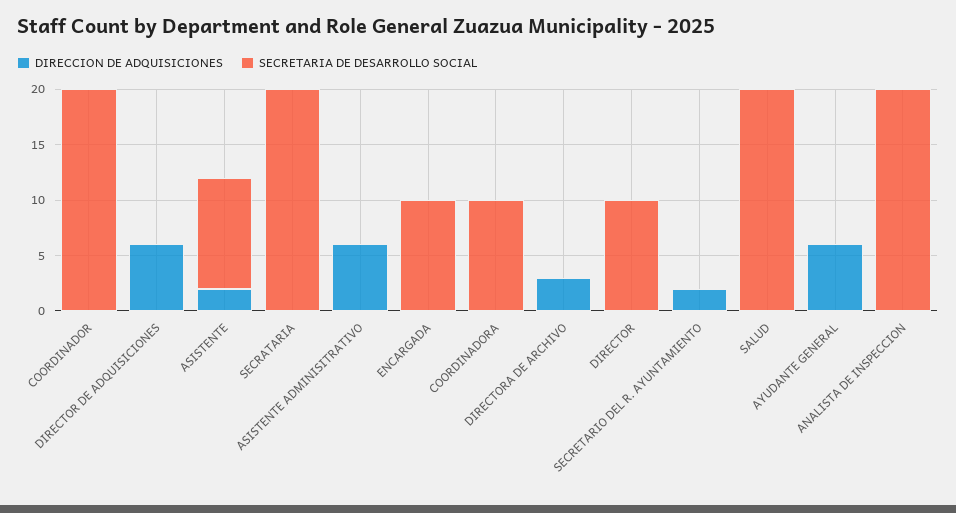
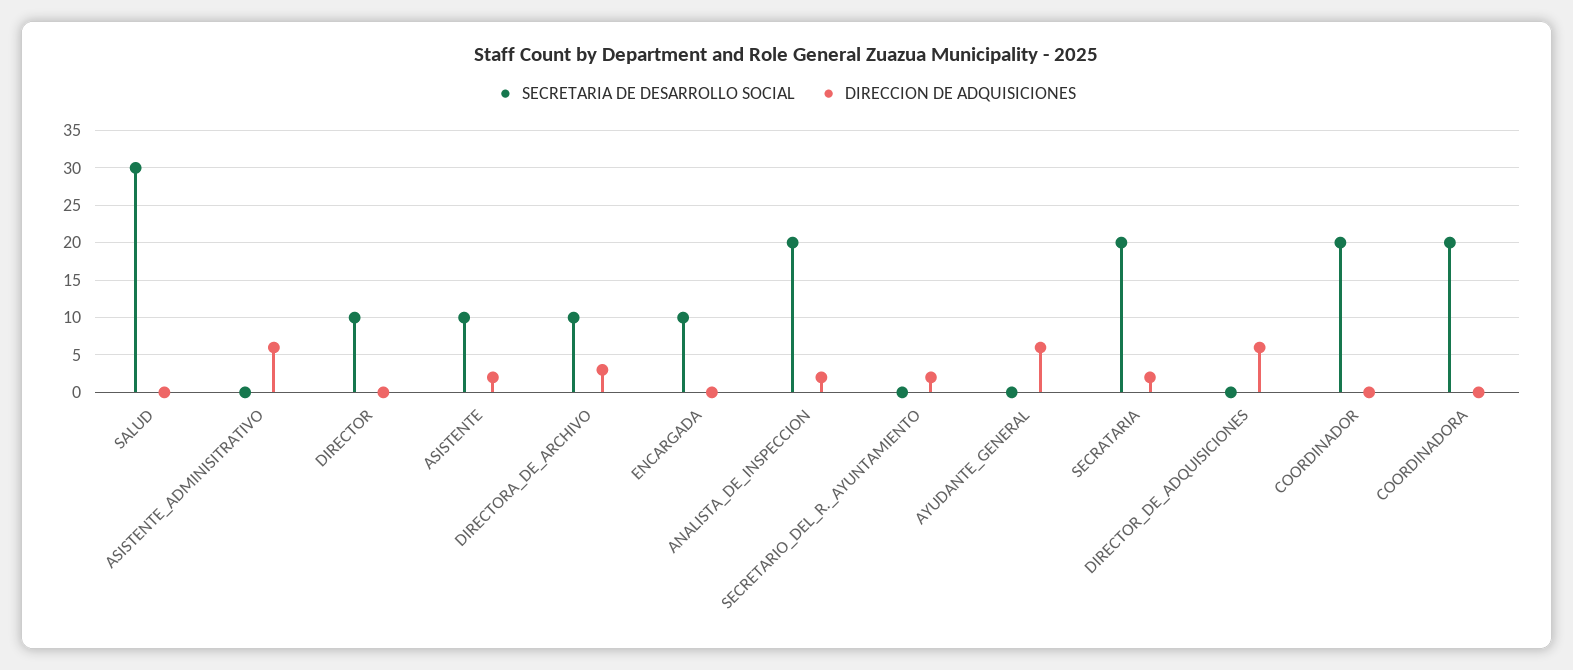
DIRECCION DE ADQUISICIONES, SECRATARIA: 0 -> 2
SECRETARIA DE DESARROLLO SOCIAL, COORDINADORA: 10 -> 20
SECRETARIA DE DESARROLLO SOCIAL, DIRECTORA DE ARCHIVO: 0 -> 10
SECRETARIA DE DESARROLLO SOCIAL, SALUD: 20 -> 30
DIRECCION DE ADQUISICIONES, ANALISTA DE INSPECCION: 0 -> 2

